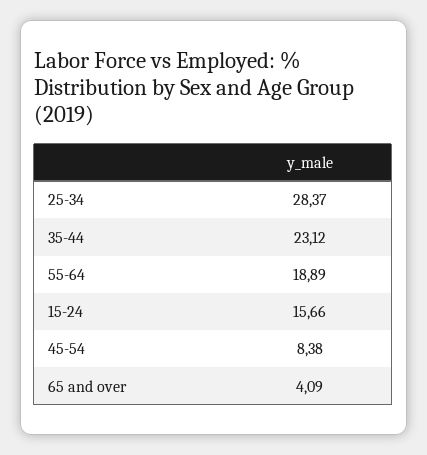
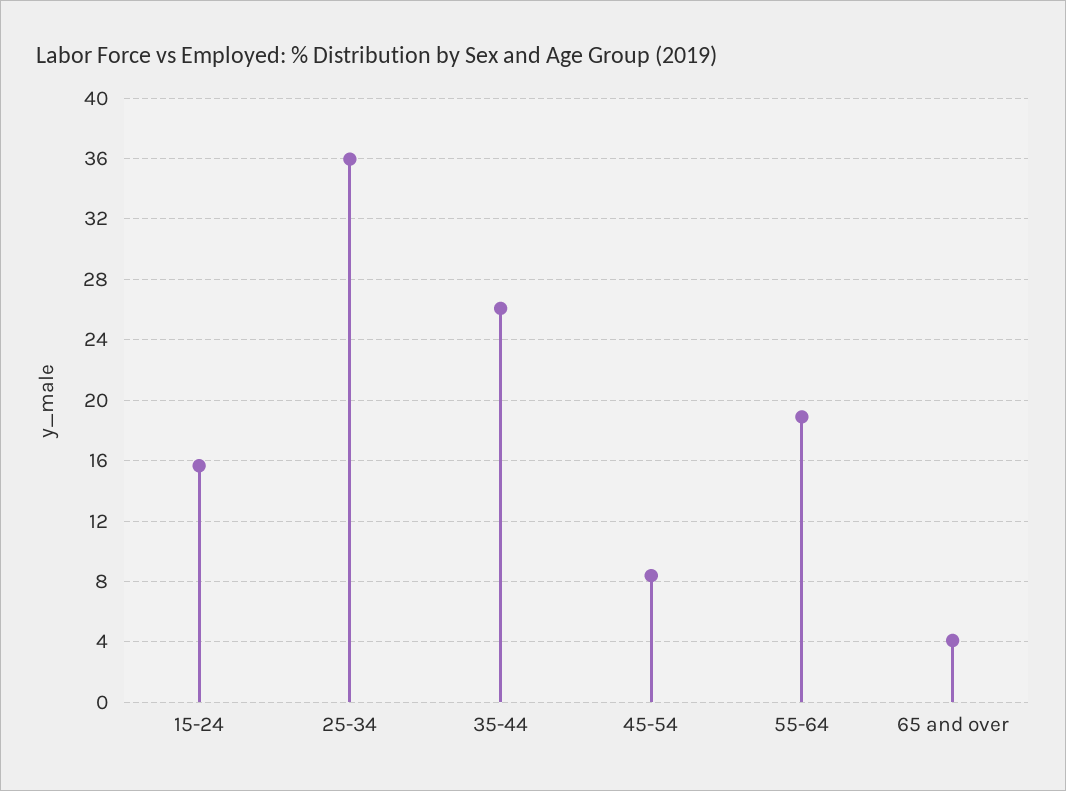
25-34: 28.37 -> 36
35-44: 23.12 -> 26

